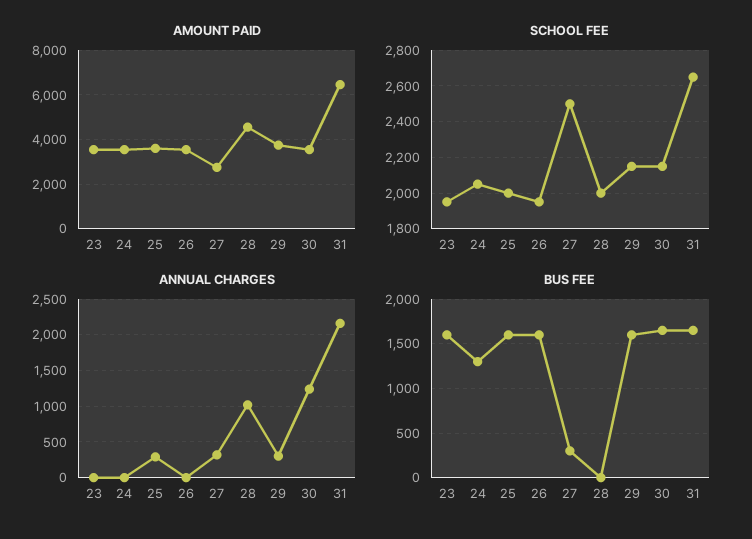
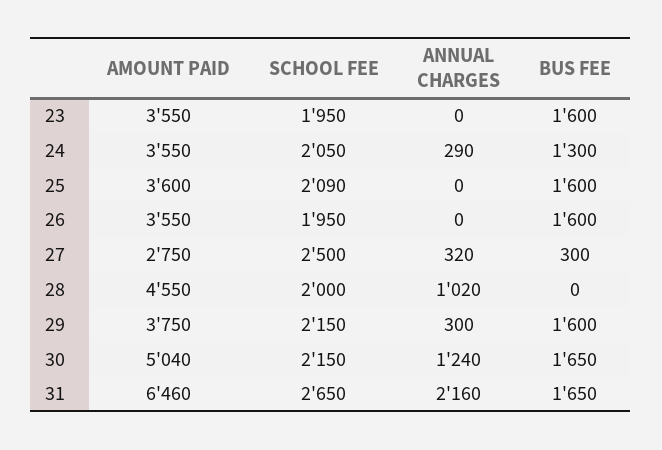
AMOUNT PAID, 30: 3500 -> 5040
SCHOOL FEE, 25: 2000 -> 2090
ANNUAL CHARGES, 24: 0 -> 290
ANNUAL CHARGES, 25: 300 -> 0

